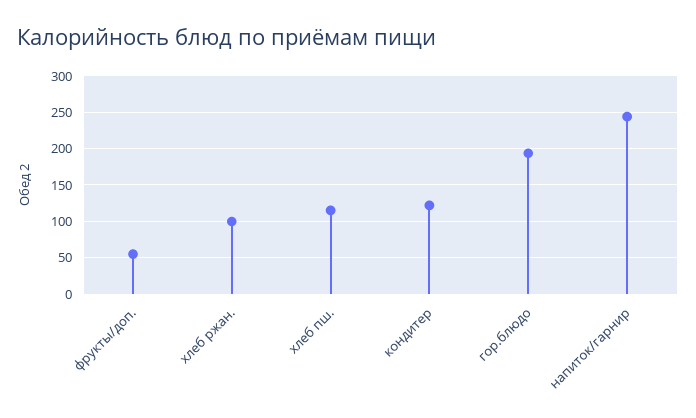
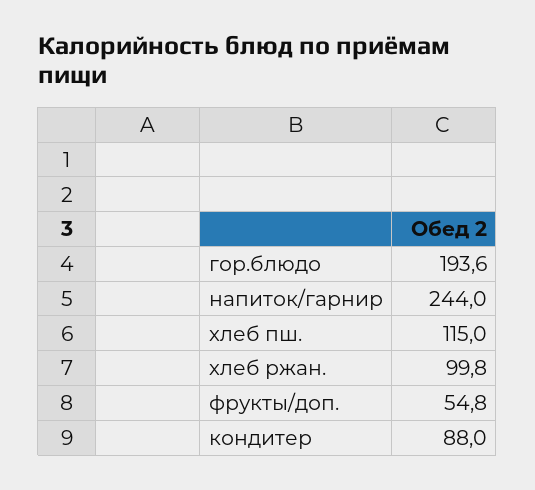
кондитер: 120 -> 88

